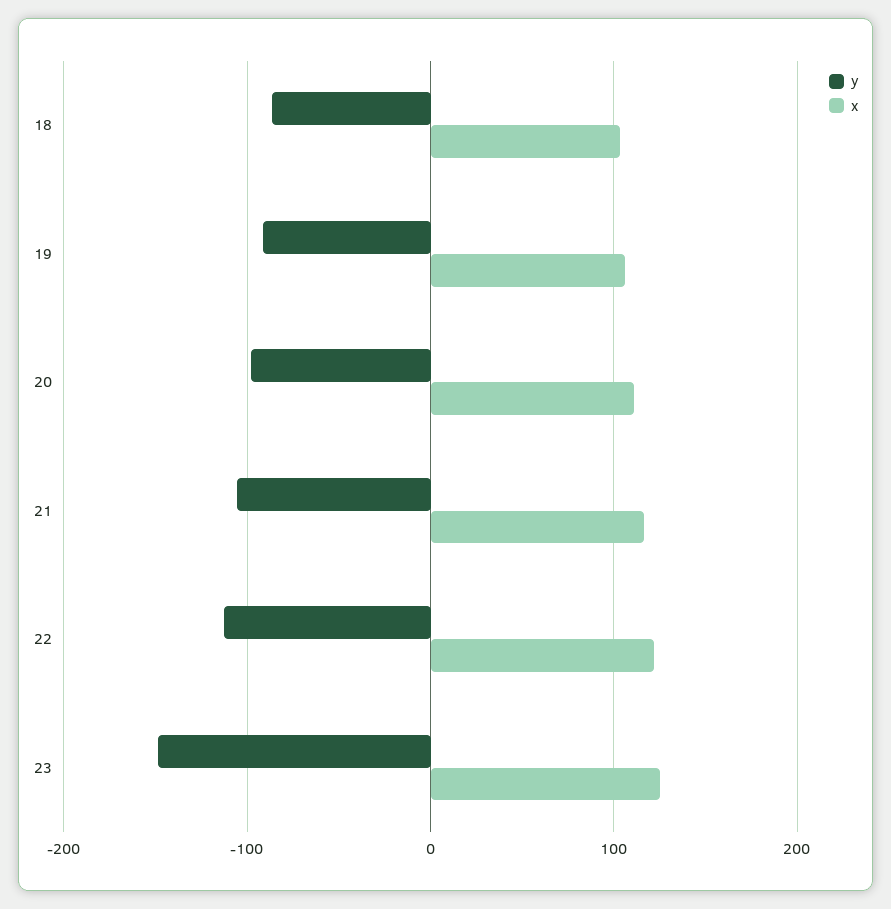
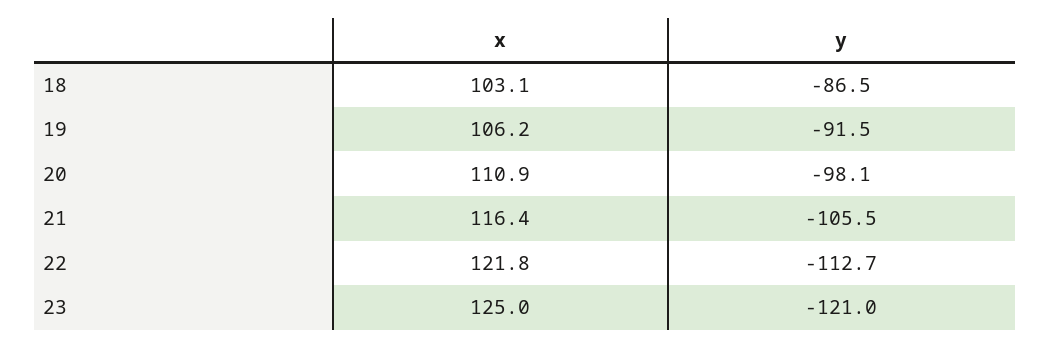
y, 23: -150 -> -121

